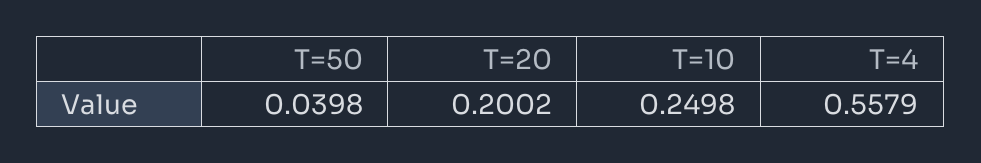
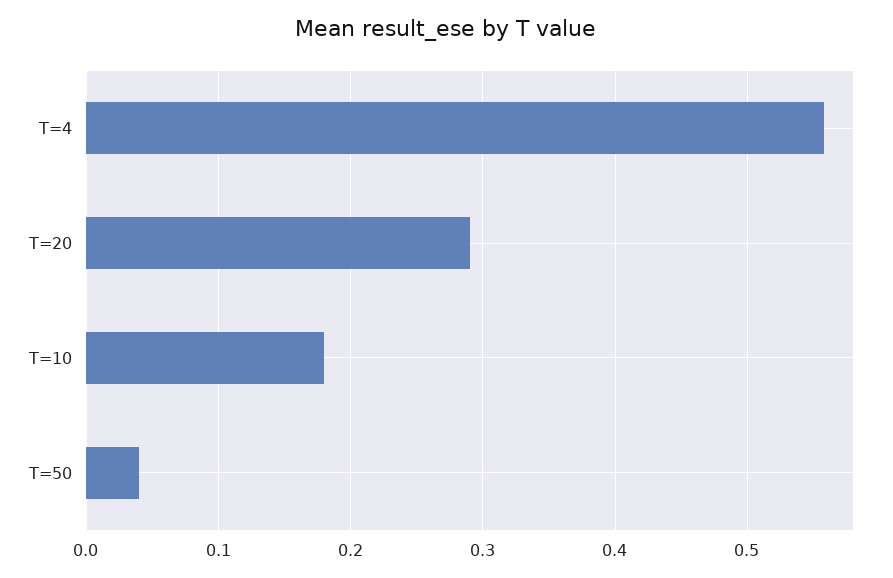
T=20: 0.2002 -> 0.29
T=10: 0.2498 -> 0.18

